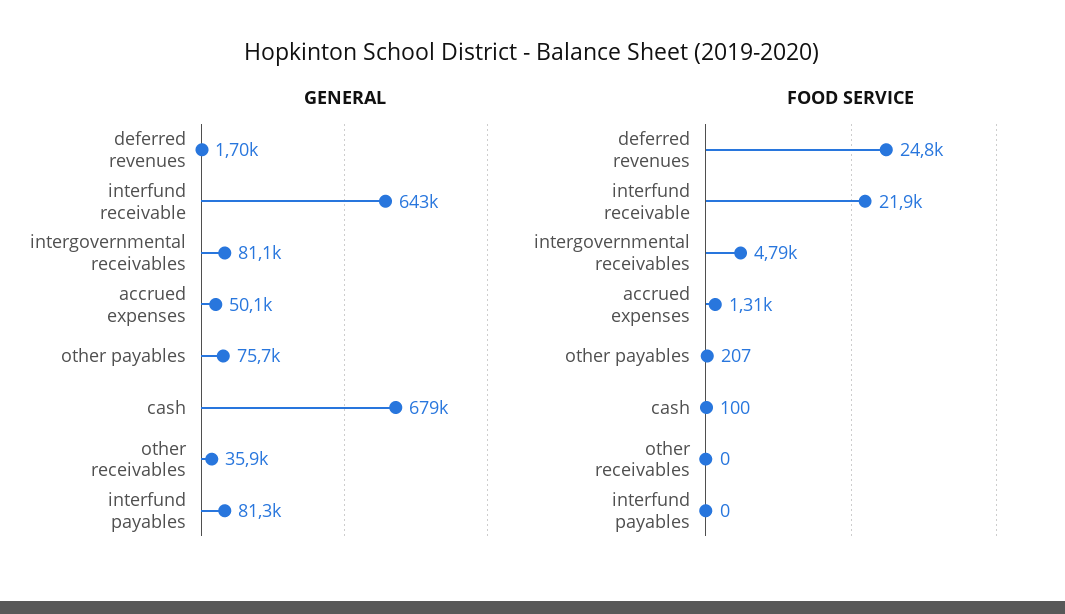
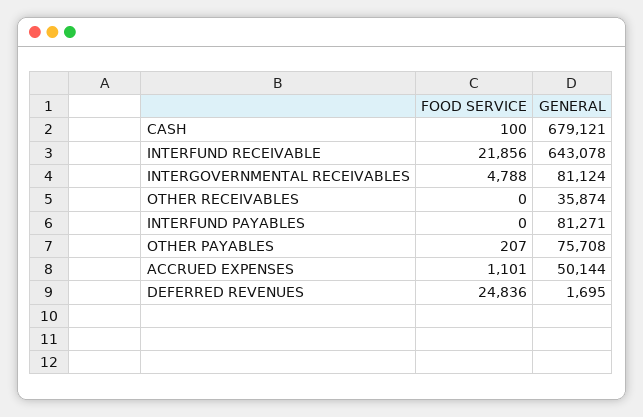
FOOD SERVICE, accrued expenses: 1310 -> 1101

